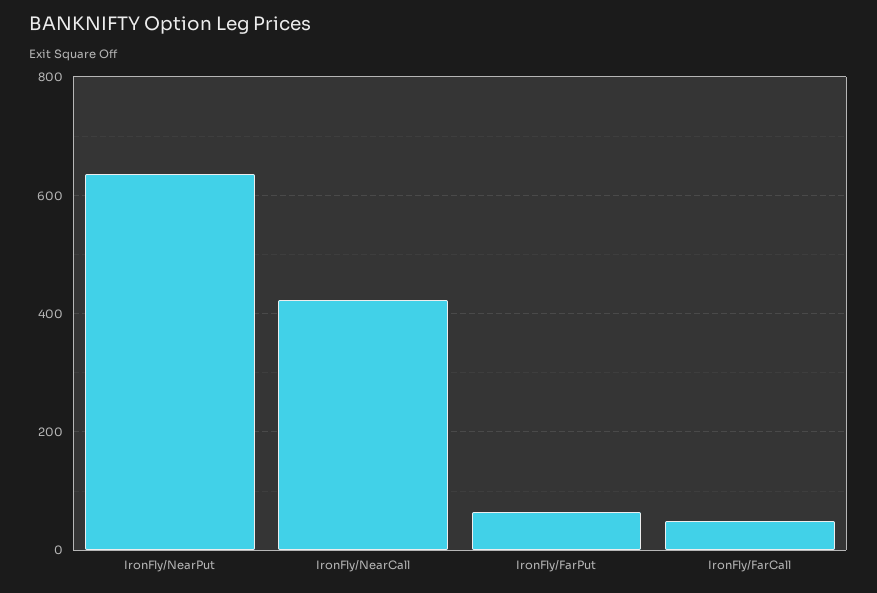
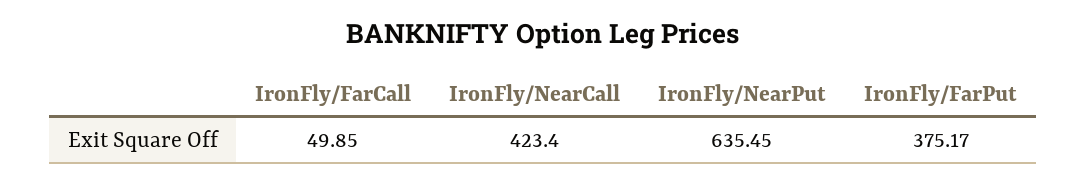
IronFly/FarPut: 60 -> 375.17

